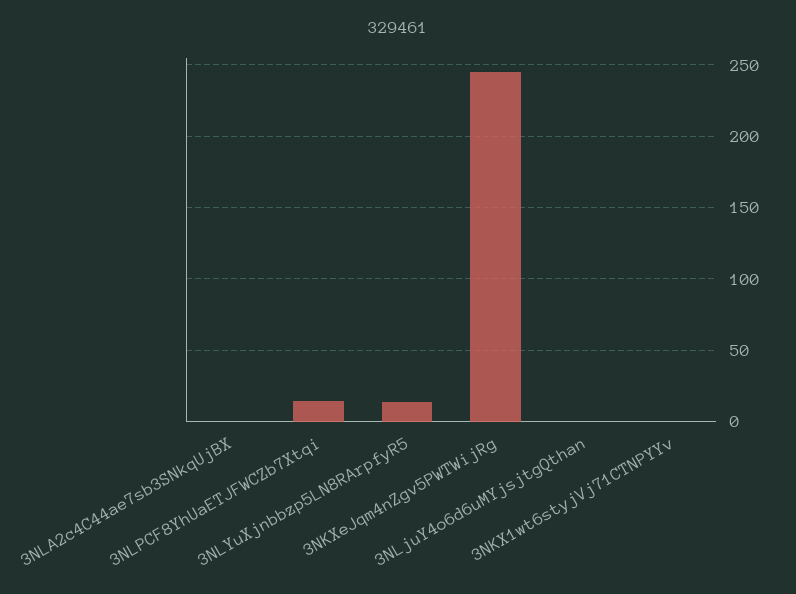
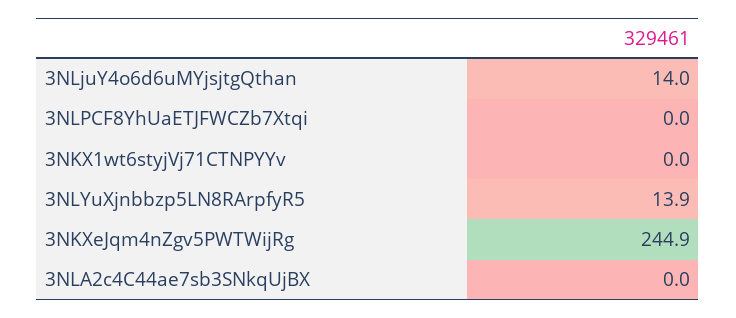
3NLPCF8YhUaETJFWCZb7Xtqi: 15 -> 0
3NLjuY4o6d6uMYjsjtgQthan: 0 -> 14

